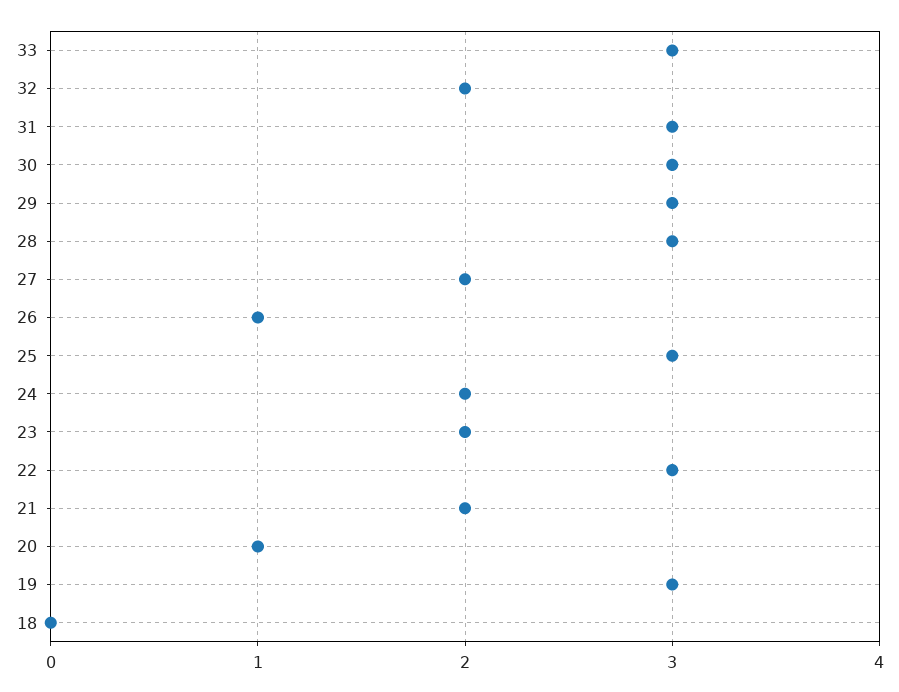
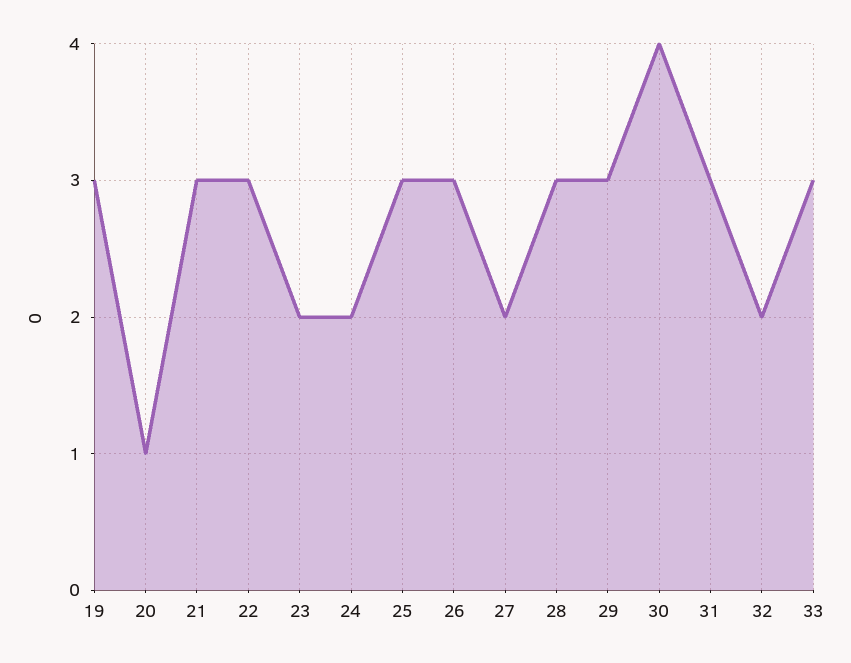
30: 3 -> 4
26: 1 -> 3
21: 2 -> 3
18: 0 -> none

